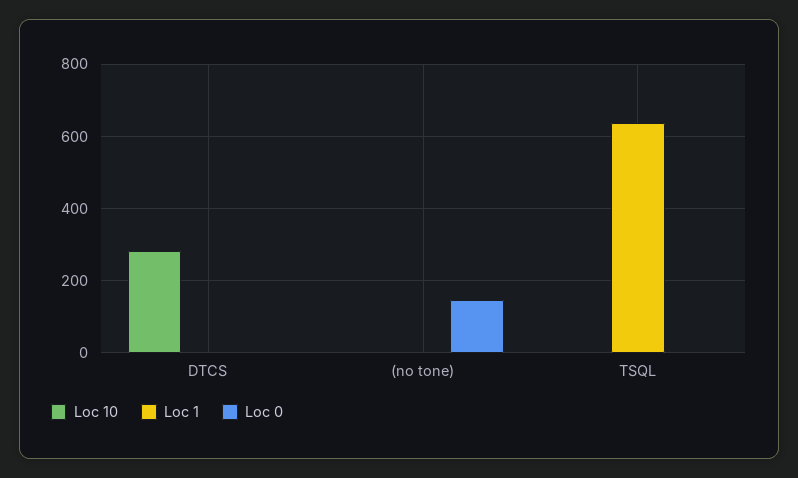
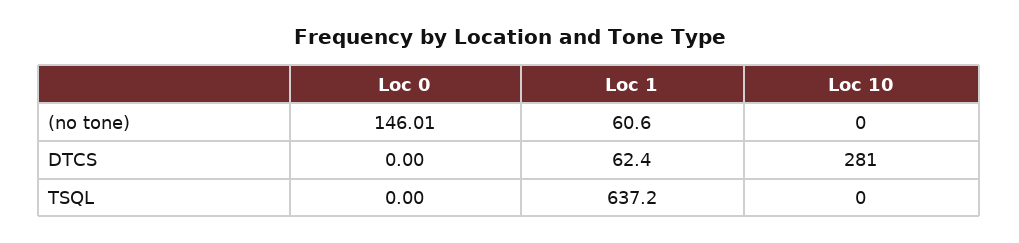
Loc 1, DTCS: 0 -> 62.4
Loc 1, (no tone): 0 -> 60.6

